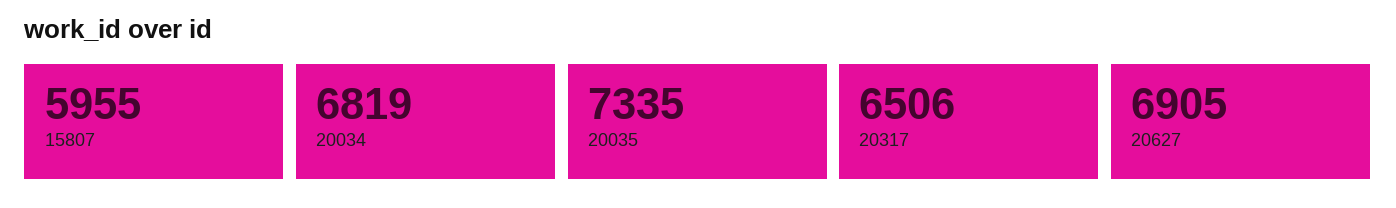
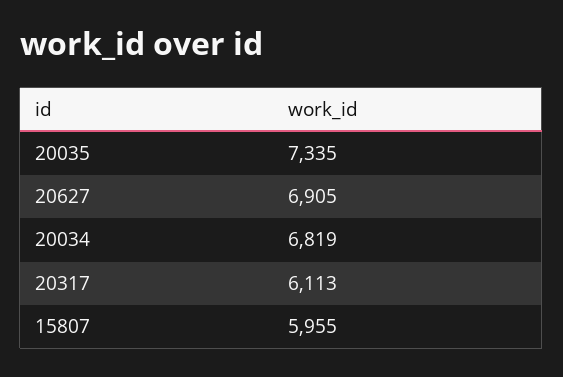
20317: 6506 -> 6113

